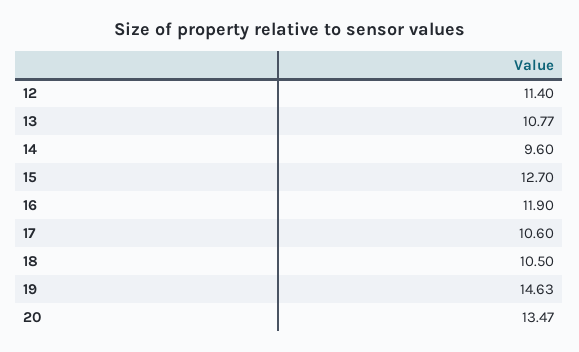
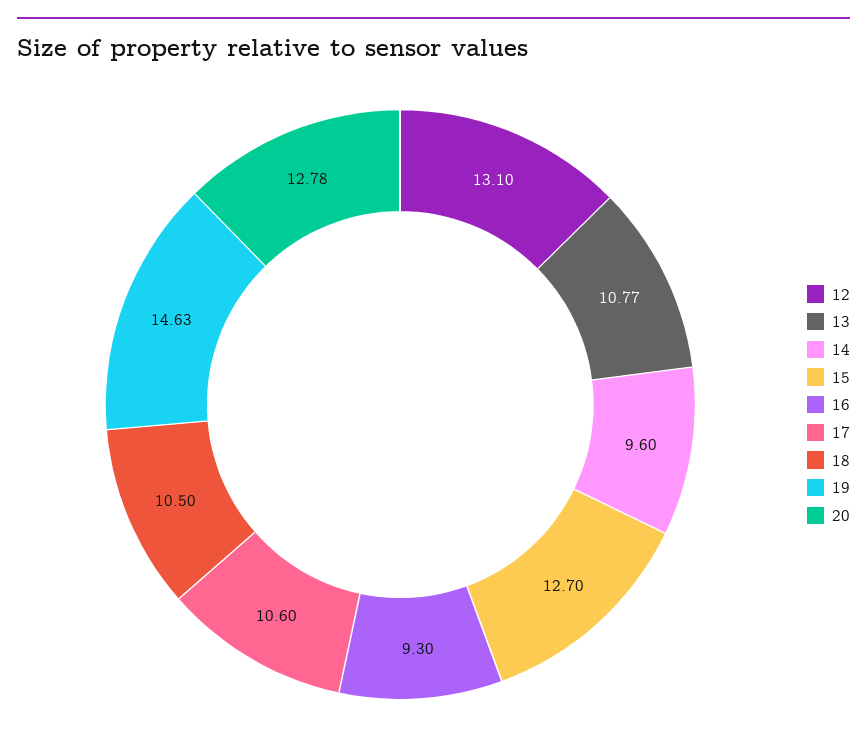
12: 11.4 -> 13.1
16: 11.9 -> 9.3
20: 13.47 -> 12.78

